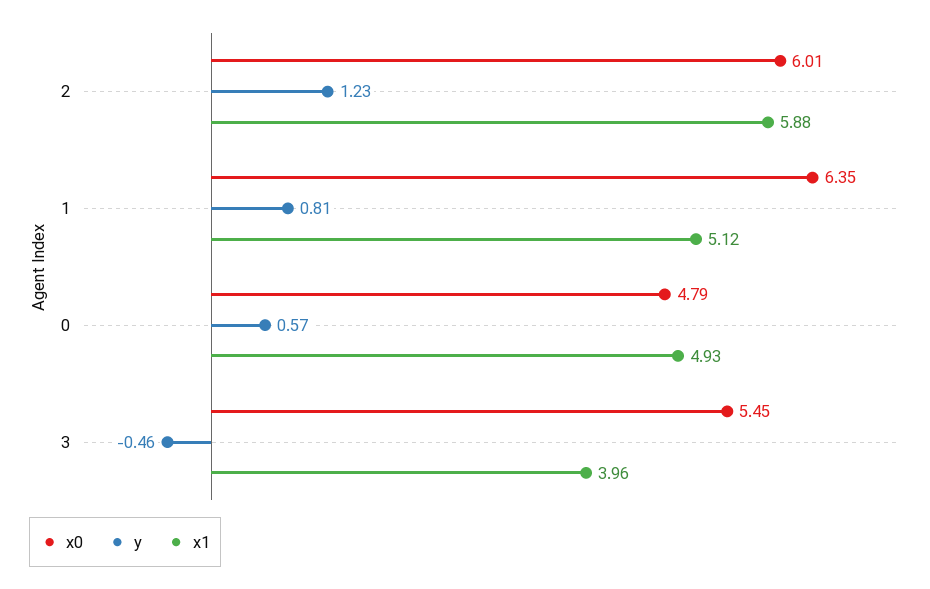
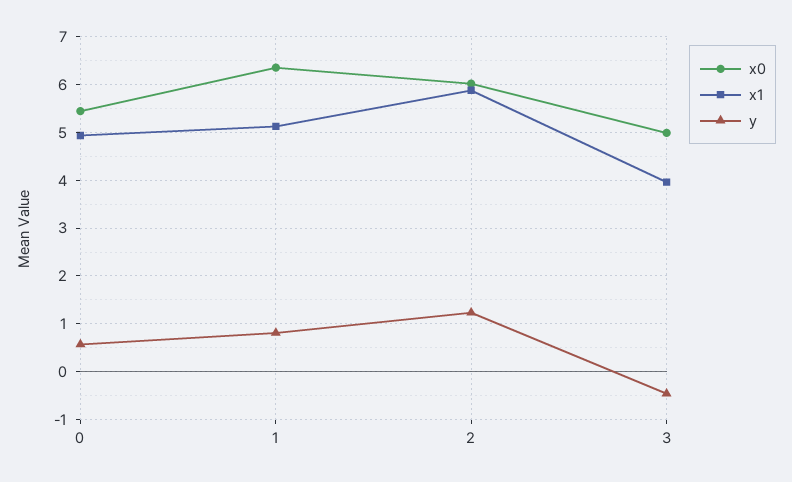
x0, 0: 4.79 -> 5.4
x0, 3: 5.45 -> 5

